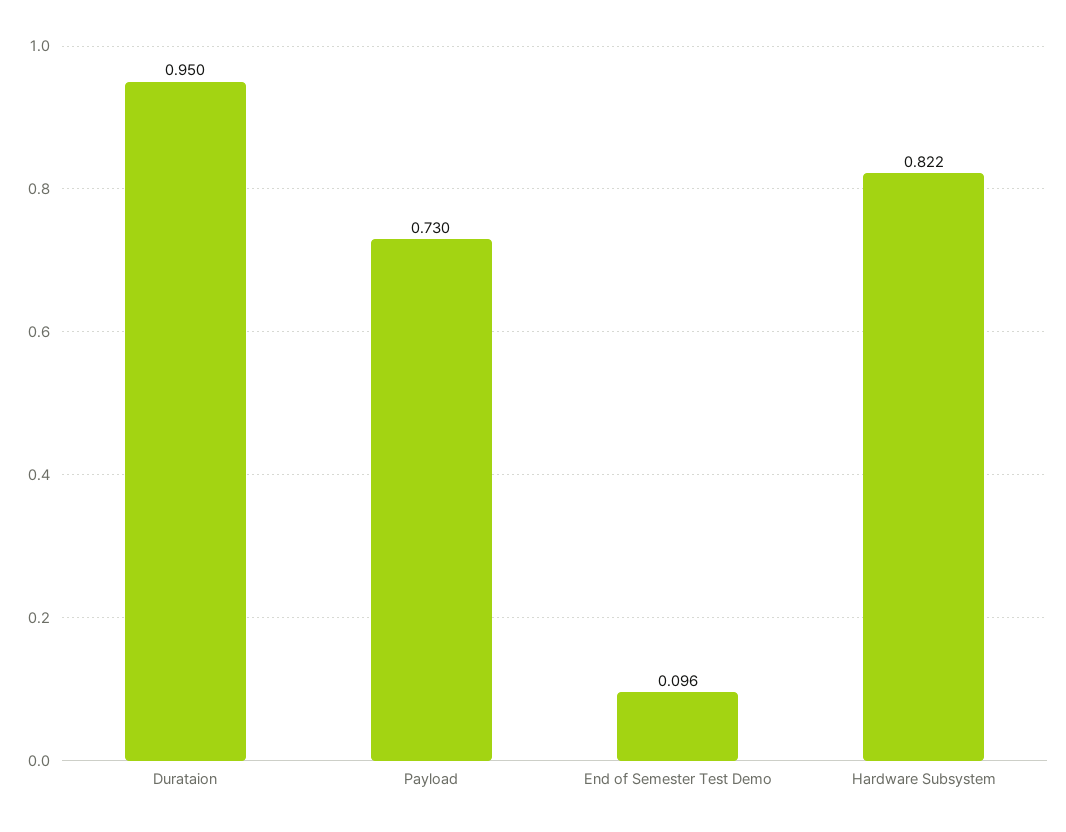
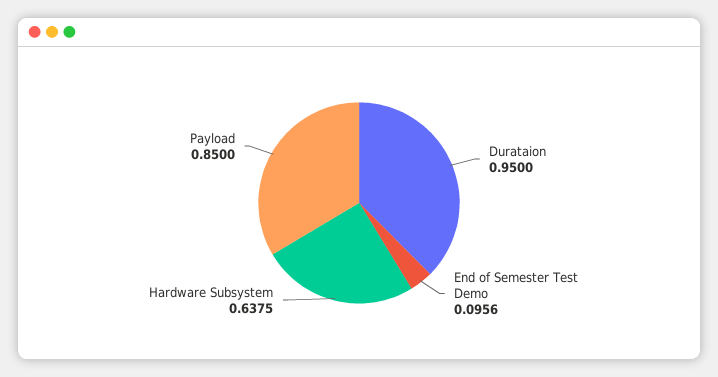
Payload: 0.73 -> 0.85
Hardware Subsystem: 0.822 -> 0.6375

